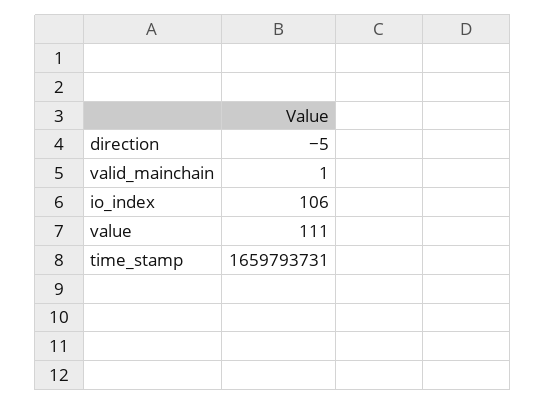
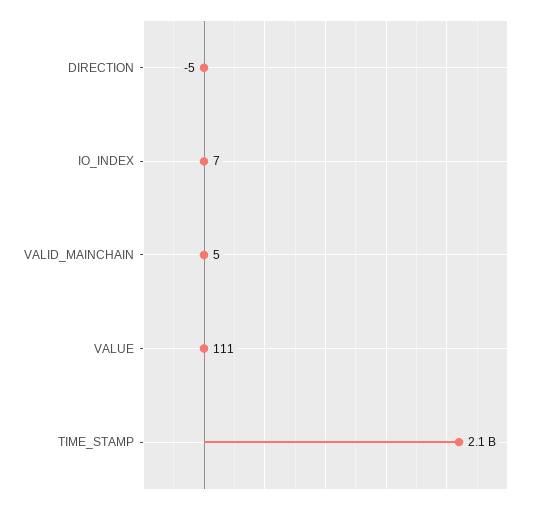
valid_mainchain: 1 -> 5
io_index: 106 -> 7
time_stamp: 1659793731 -> 2100000000

